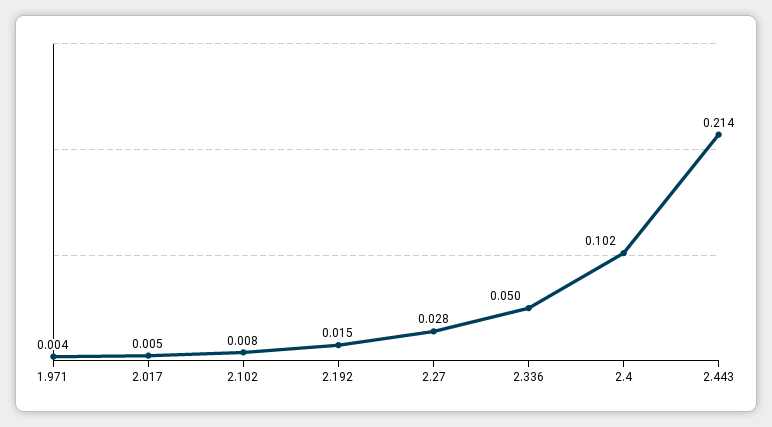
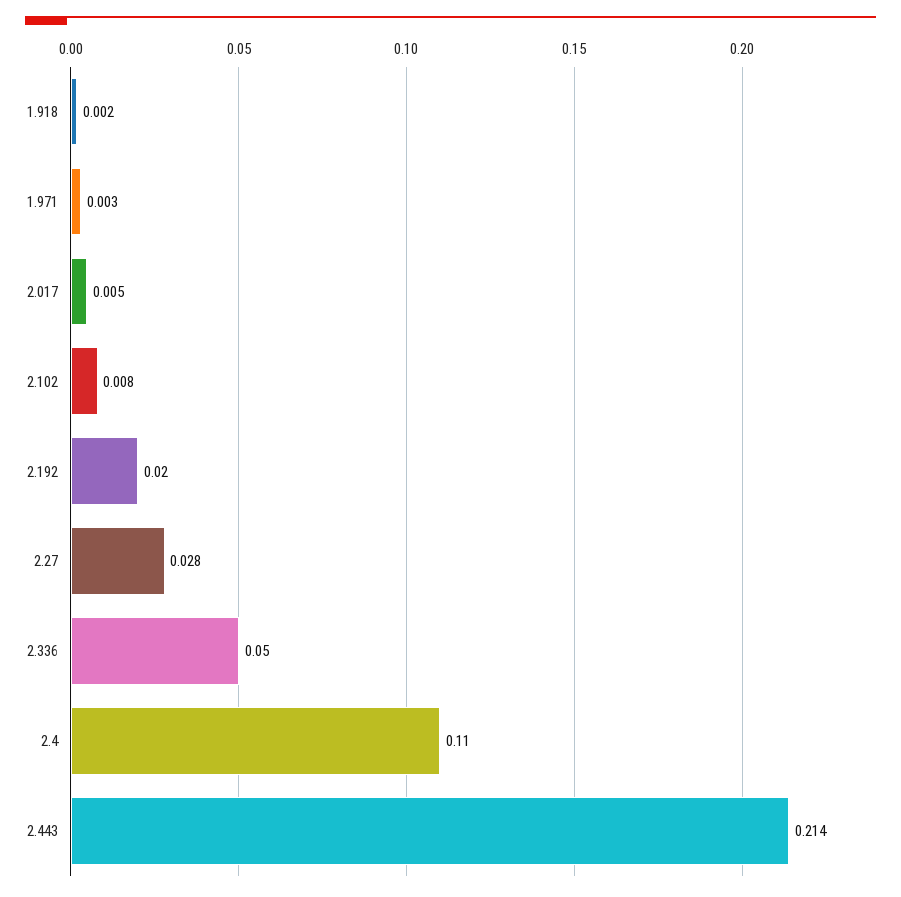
1.971: 0.004 -> 0.003
2.192: 0.015 -> 0.02
2.4: 0.102 -> 0.11
1.918: none -> 0.002

